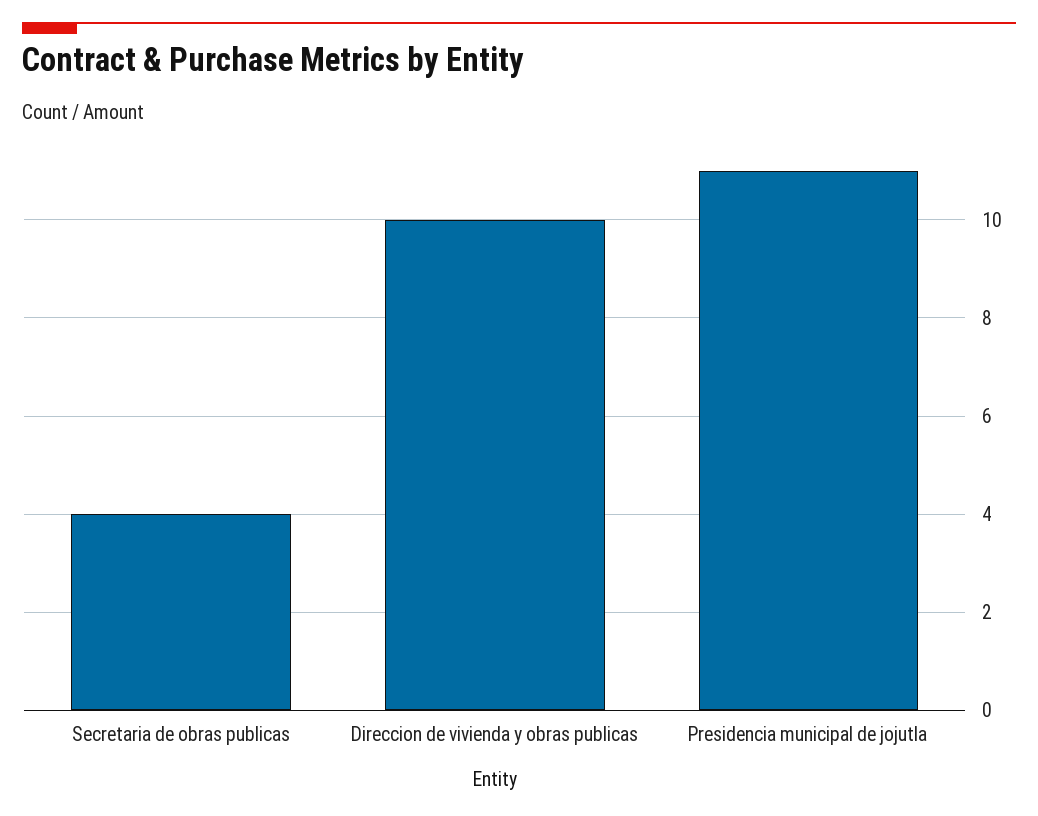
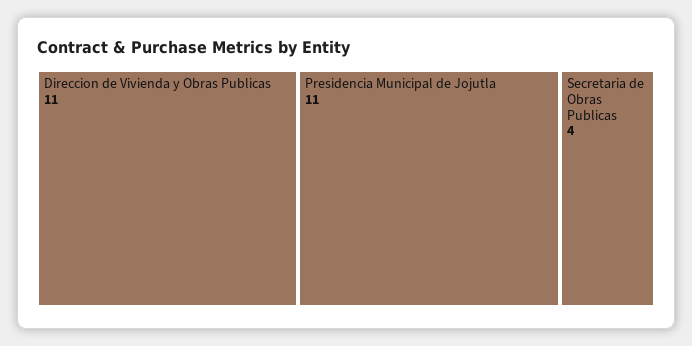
Direccion de vivienda y obras publicas: 10 -> 11

